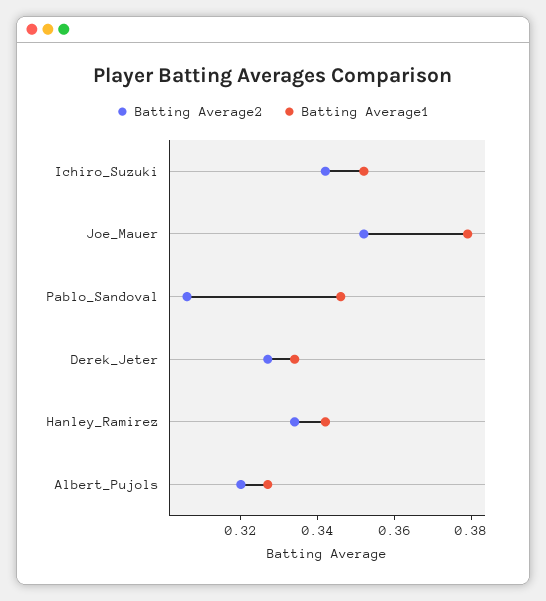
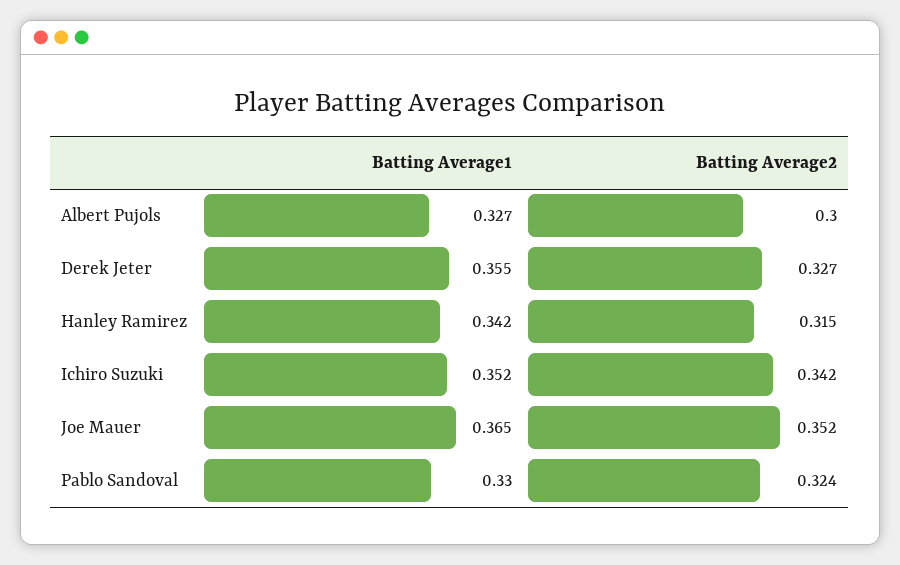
Batting Average1, Joe_Mauer: 0.38 -> 0.365
Batting Average2, Pablo_Sandoval: 0.305 -> 0.324
Batting Average1, Pablo_Sandoval: 0.345 -> 0.33
Batting Average1, Derek_Jeter: 0.335 -> 0.355
Batting Average2, Hanley_Ramirez: 0.335 -> 0.315
Batting Average2, Albert_Pujols: 0.32 -> 0.3

